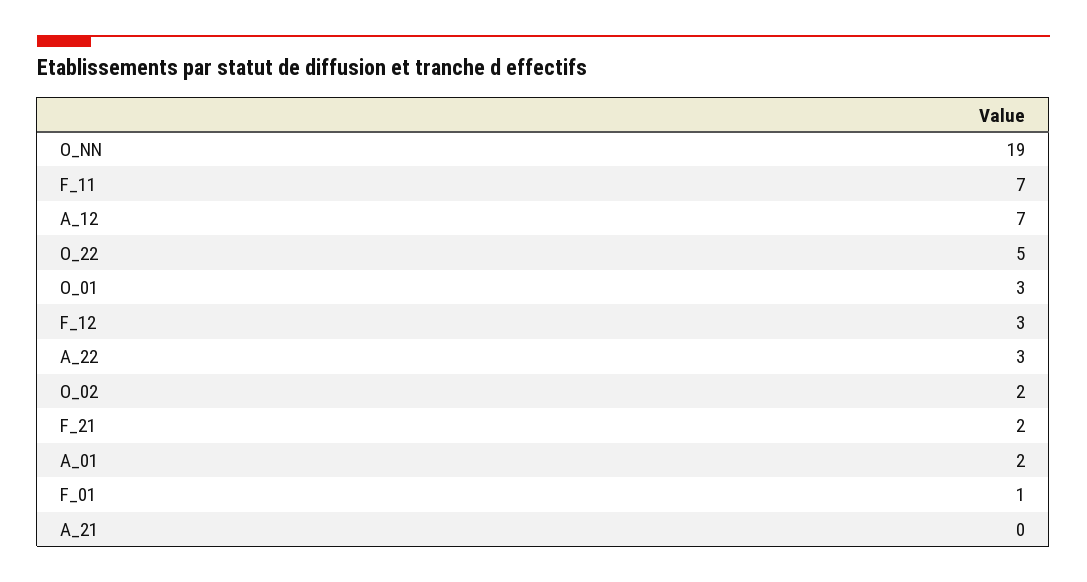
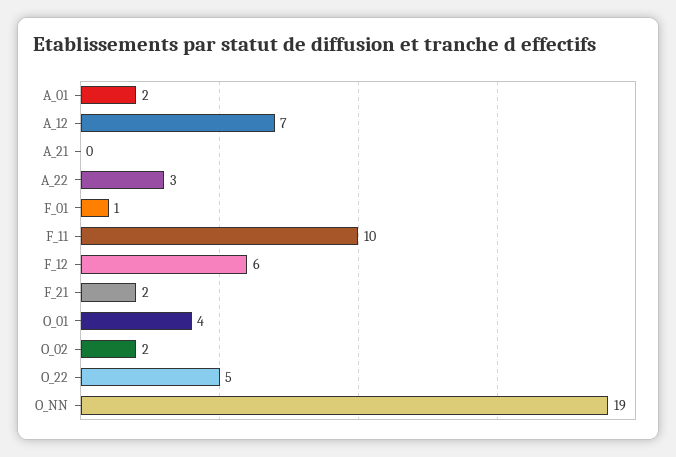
F_11: 7 -> 10
O_01: 3 -> 4
F_12: 3 -> 6

